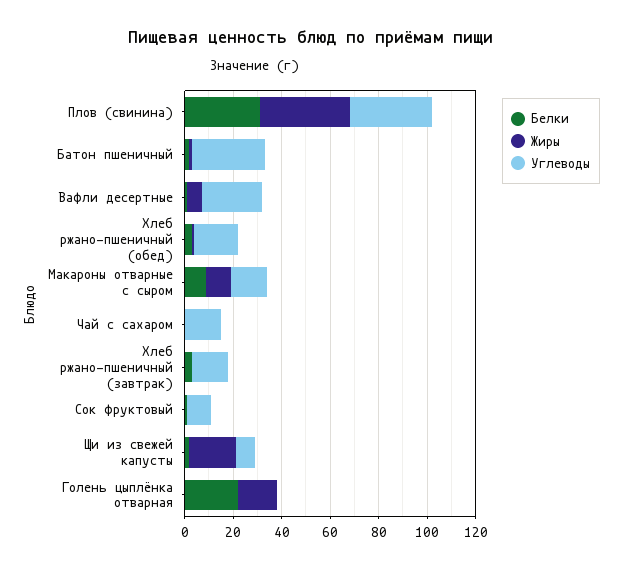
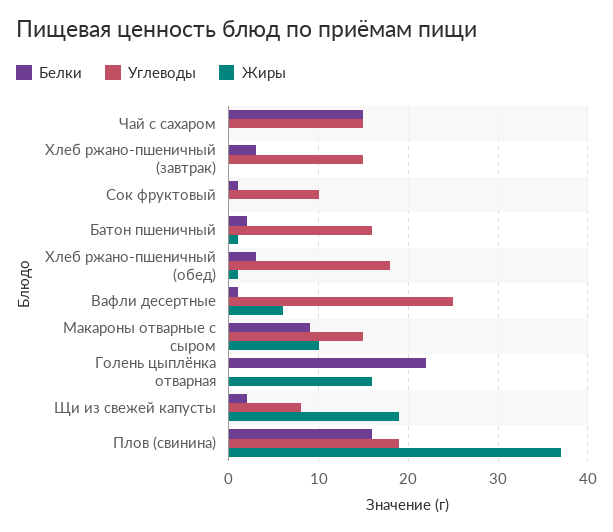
Белки, Плов (свинина): 30 -> 16
Углеводы, Плов (свинина): 35 -> 19
Углеводы, Батон пшеничный: 30 -> 16
Белки, Чай с сахаром: 0 -> 15

